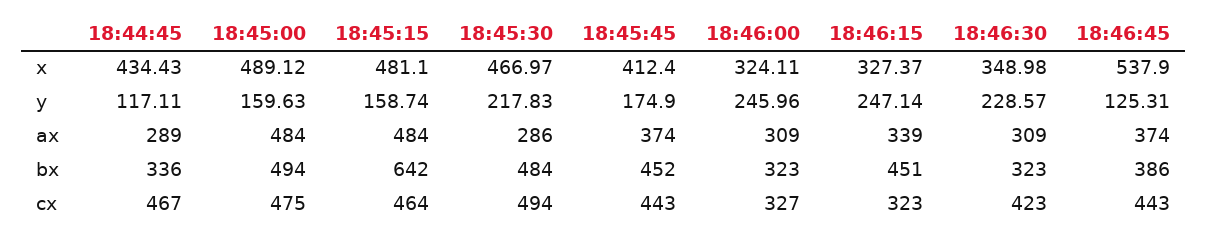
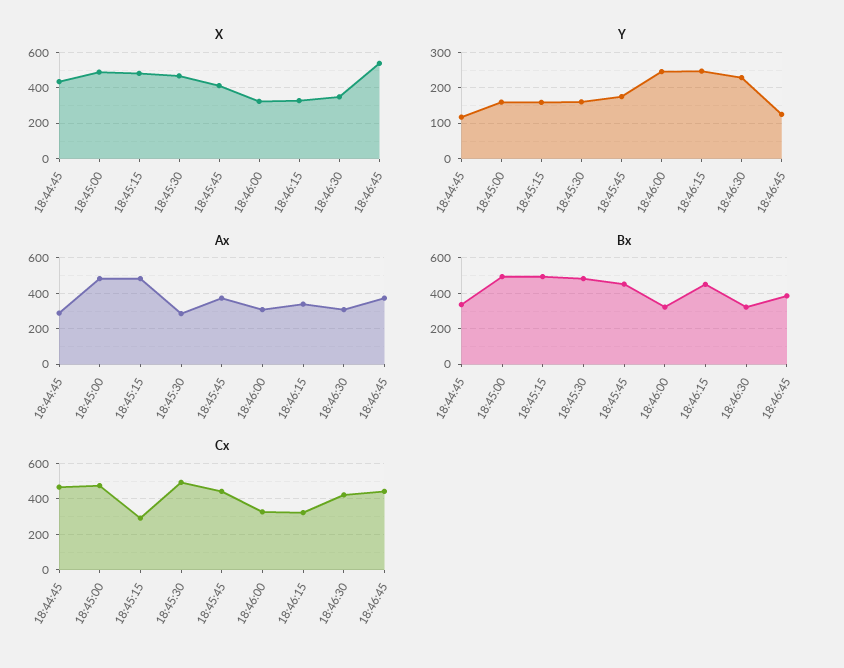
y, 18:45:30: 217.83 -> 160
bx, 18:45:15: 642 -> 500
cx, 18:45:15: 464 -> 300

